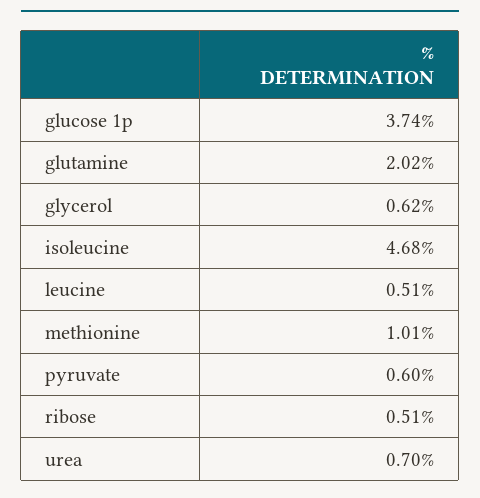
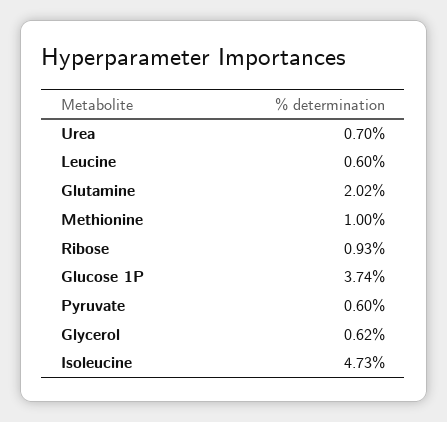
isoleucine: 4.68 -> 4.73
leucine: 0.51 -> 0.6
methionine: 1.01 -> 1
ribose: 0.51 -> 0.93

